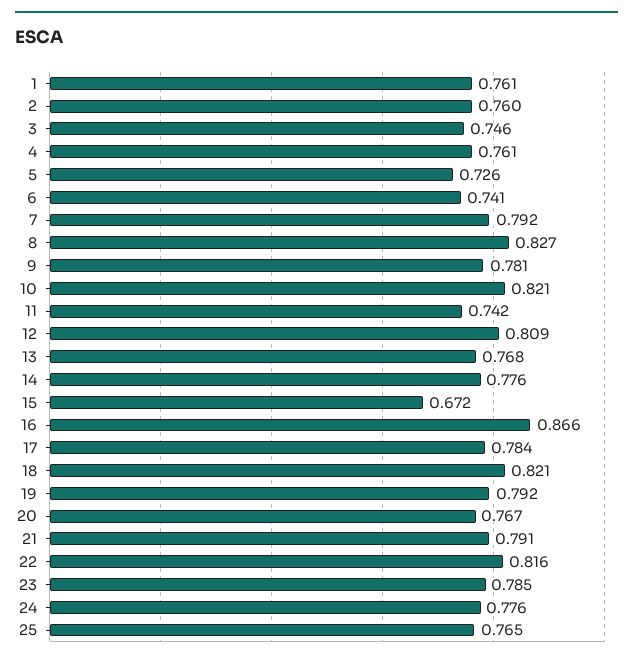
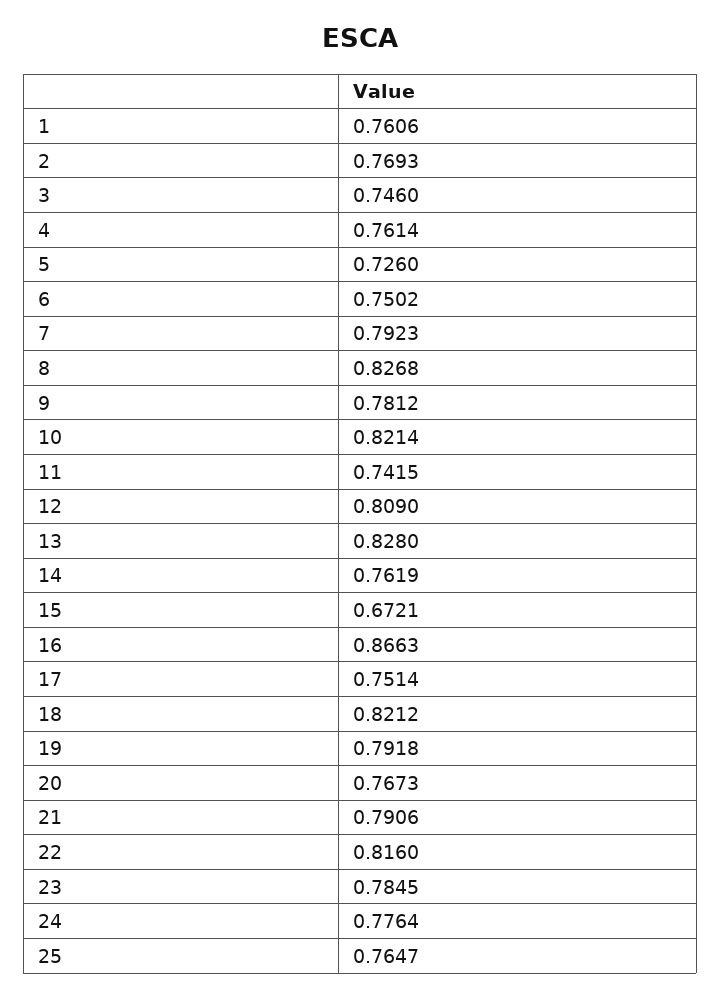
2: 0.76 -> 0.7693
6: 0.741 -> 0.7502
13: 0.768 -> 0.828
14: 0.776 -> 0.7619
17: 0.784 -> 0.7514

